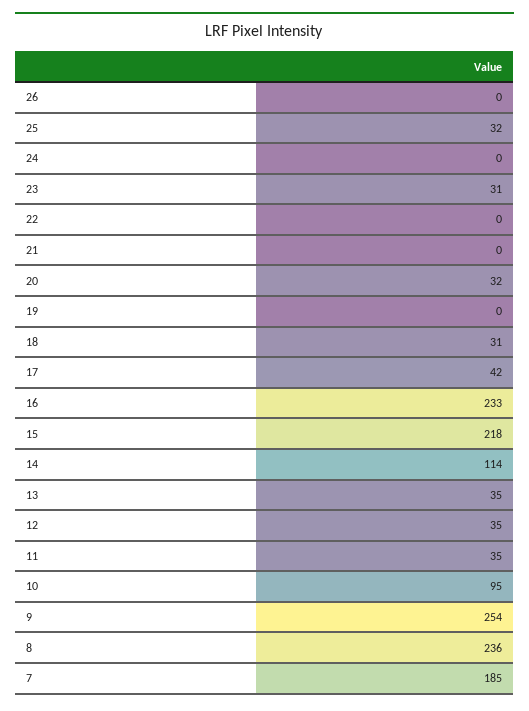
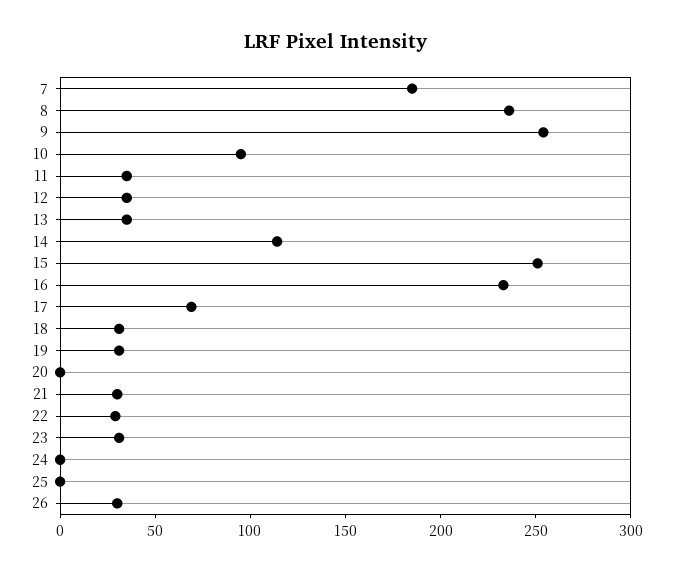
26: 0 -> 30
25: 32 -> 0
22: 0 -> 30
21: 0 -> 30
20: 32 -> 0
19: 0 -> 30
17: 42 -> 70
15: 218 -> 250

